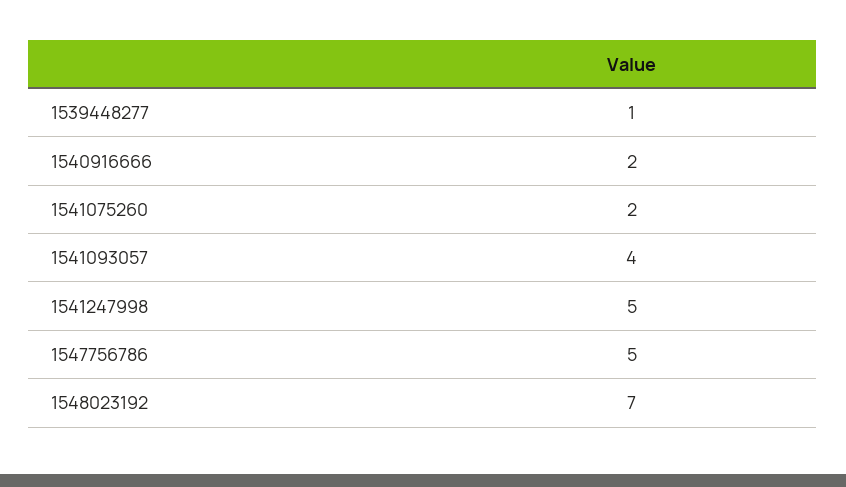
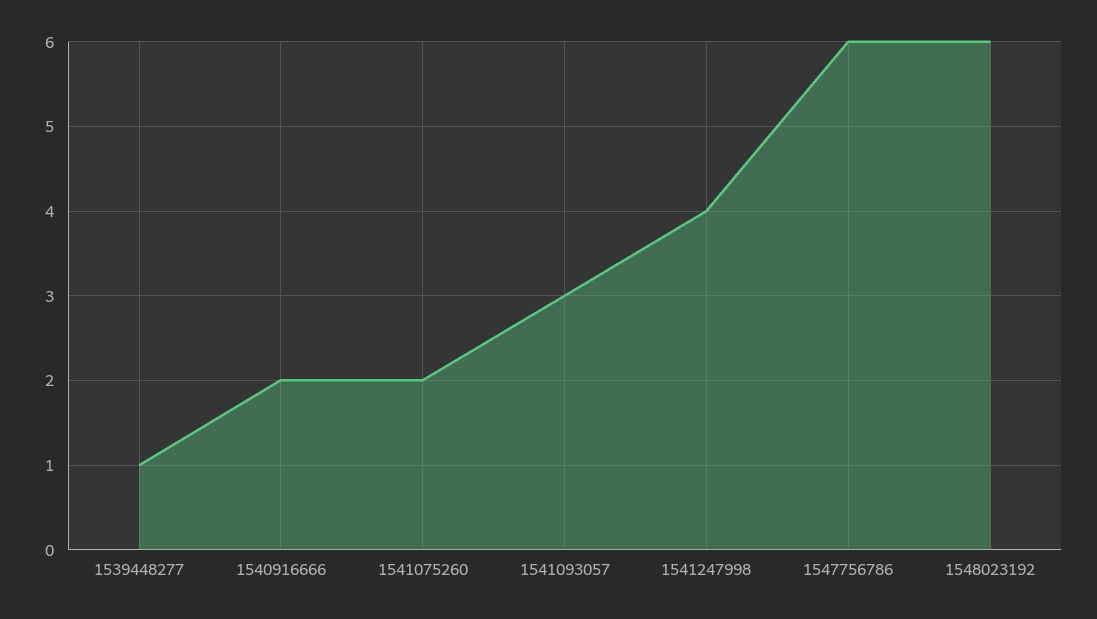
1541093057: 4 -> 3
1541247998: 5 -> 4
1547756786: 5 -> 6
1548023192: 7 -> 6

